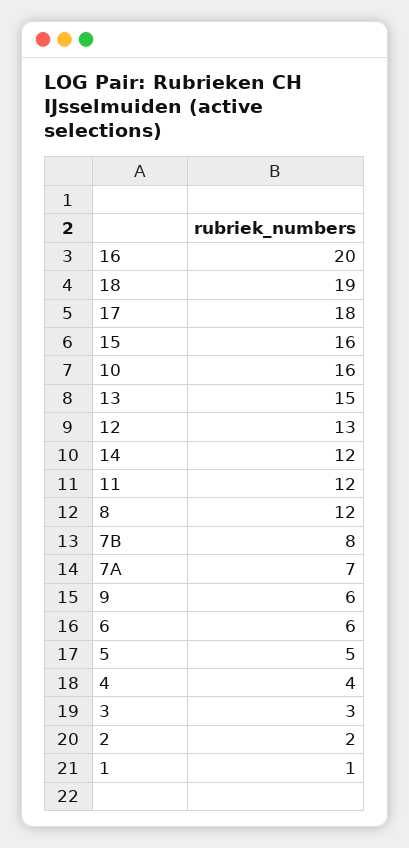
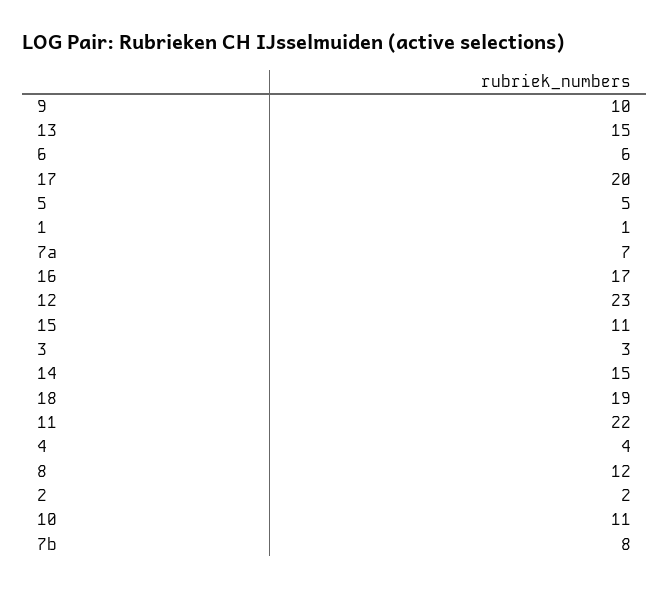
16: 20 -> 17
17: 18 -> 20
15: 16 -> 11
10: 16 -> 11
12: 13 -> 23
14: 12 -> 15
11: 12 -> 22
9: 6 -> 10

